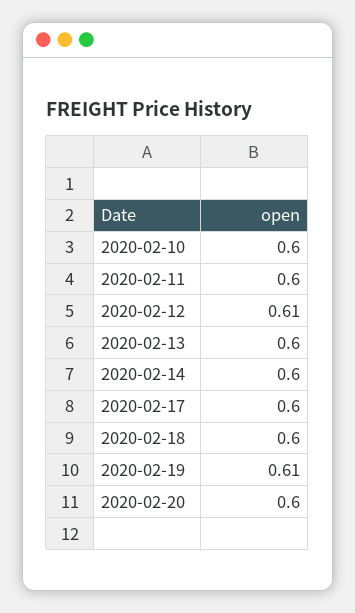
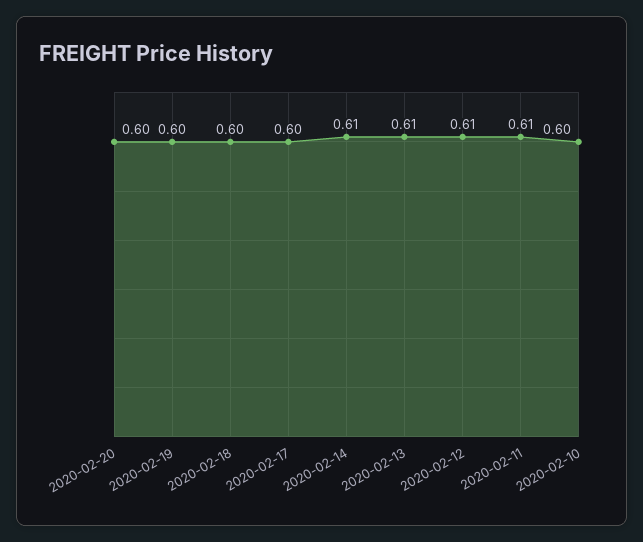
2020-02-11: 0.6 -> 0.61
2020-02-13: 0.6 -> 0.61
2020-02-14: 0.6 -> 0.61
2020-02-19: 0.61 -> 0.6

